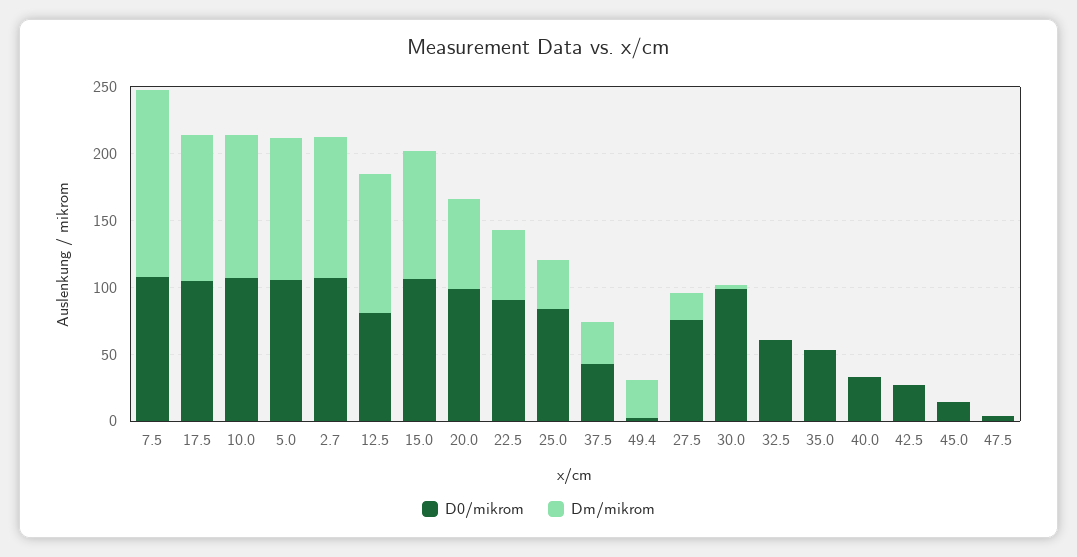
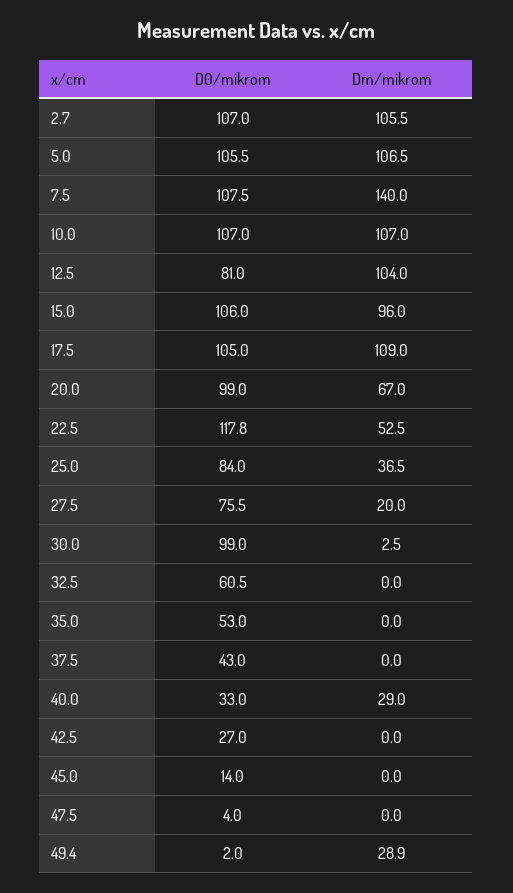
D0/mikrom, 22.5: 90 -> 117.8
Dm/mikrom, 37.5: 30 -> 0
Dm/mikrom, 40.0: 0 -> 29

